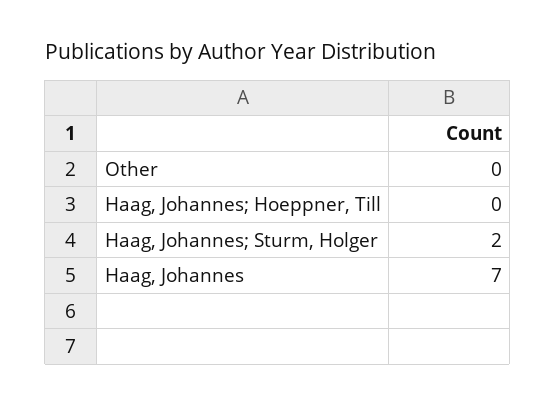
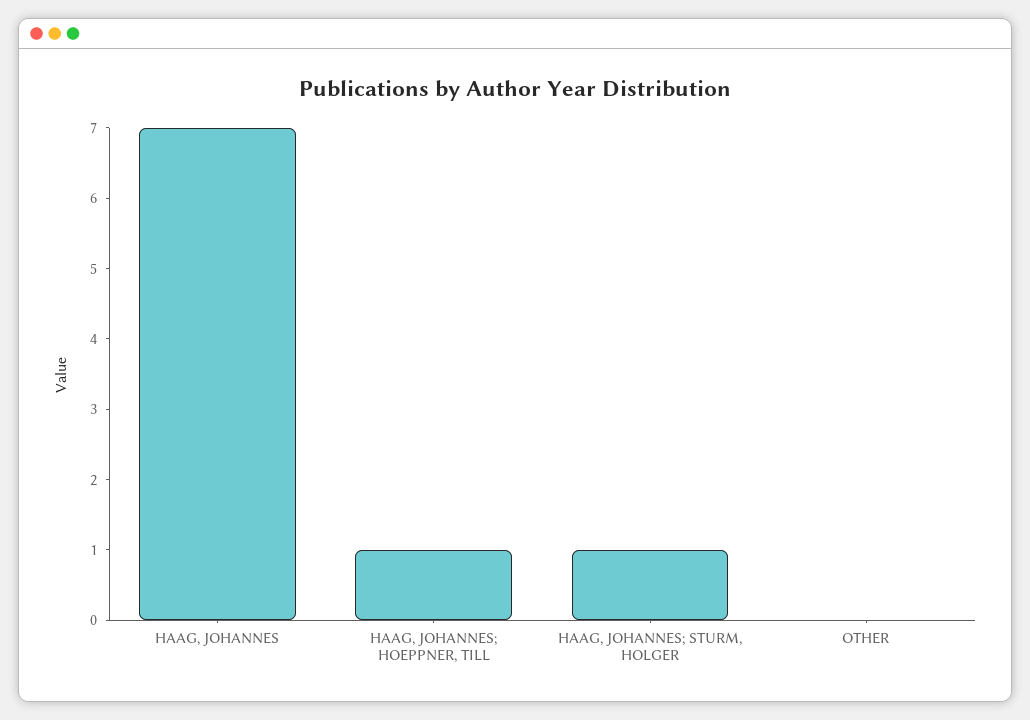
Haag, Johannes; Hoeppner, Till: 0 -> 1
Haag, Johannes; Sturm, Holger: 2 -> 1

